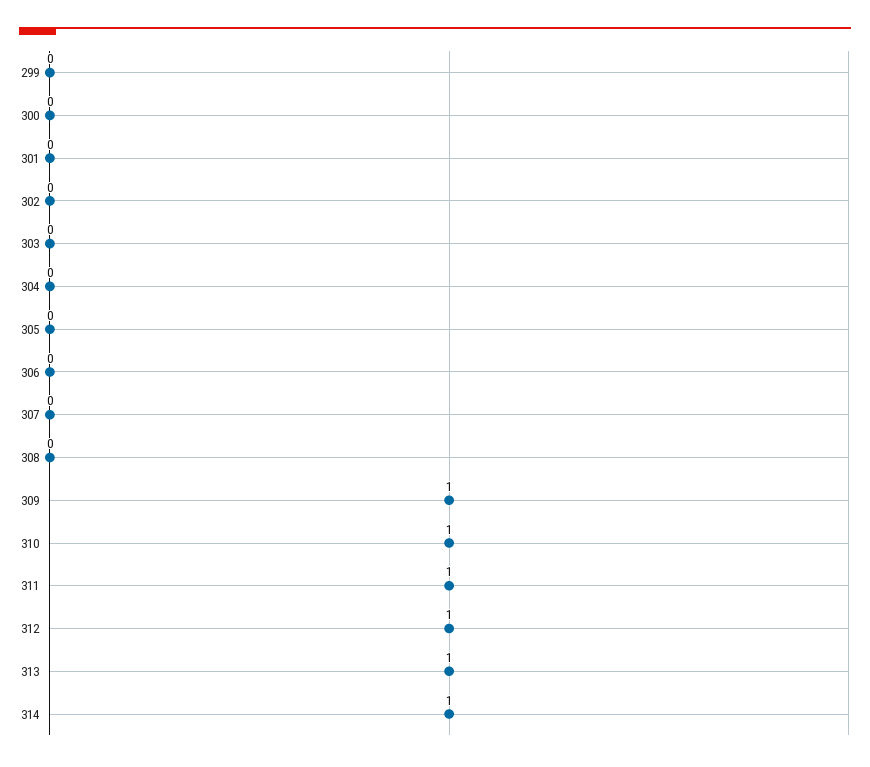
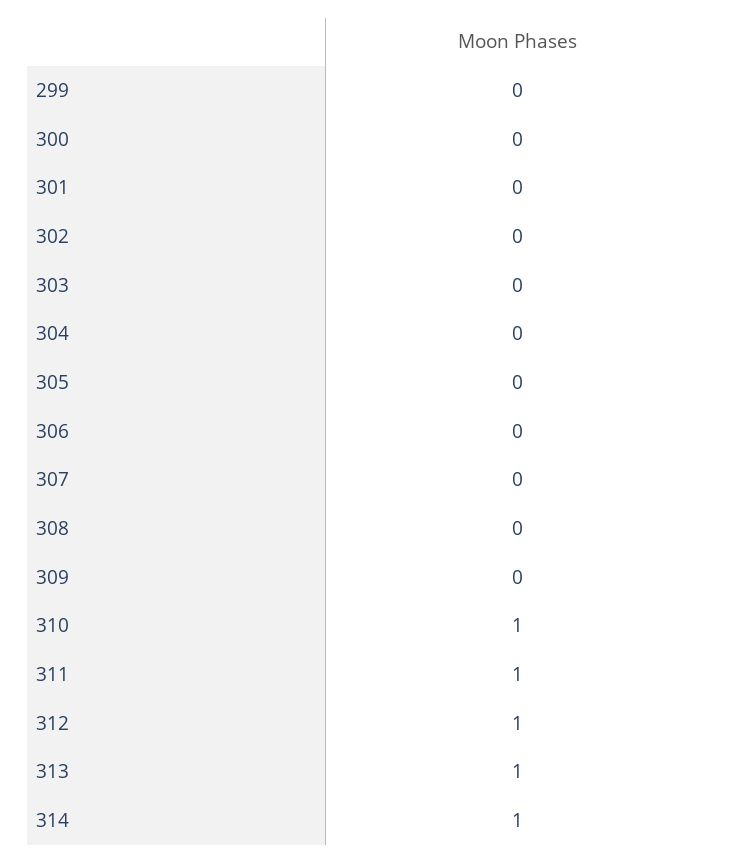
309: 1 -> 0

